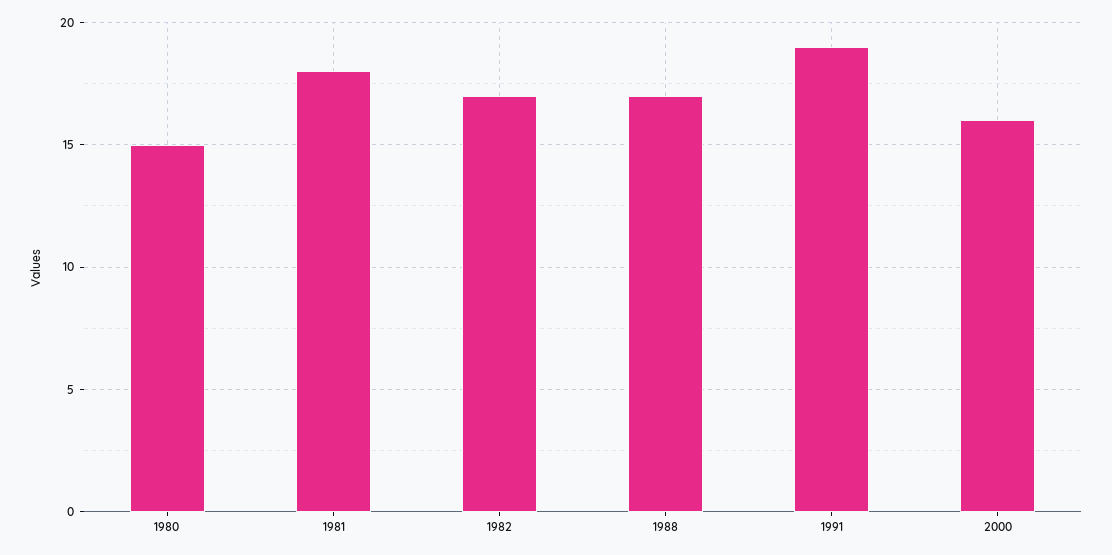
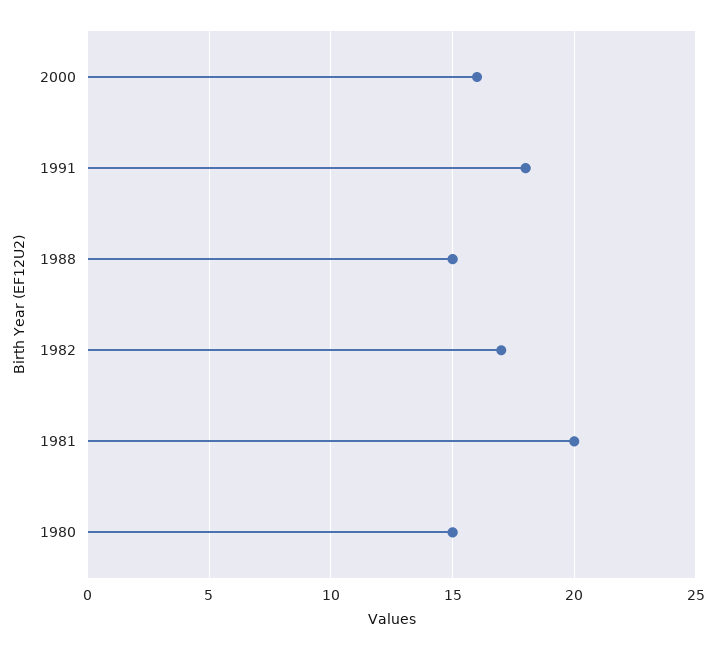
1981: 18 -> 20
1988: 17 -> 15
1991: 19 -> 18

